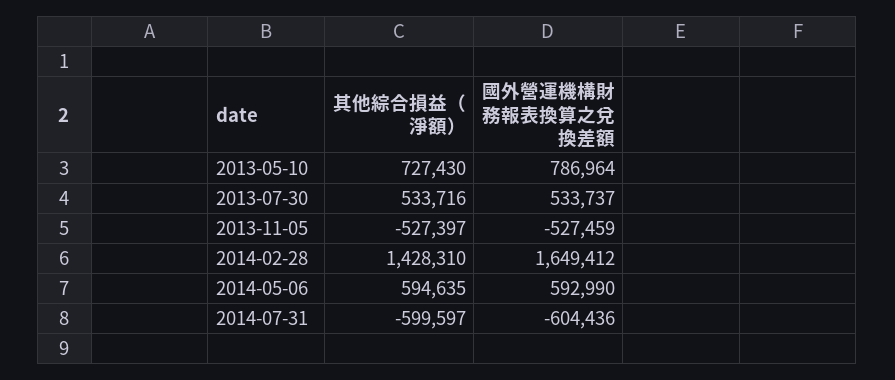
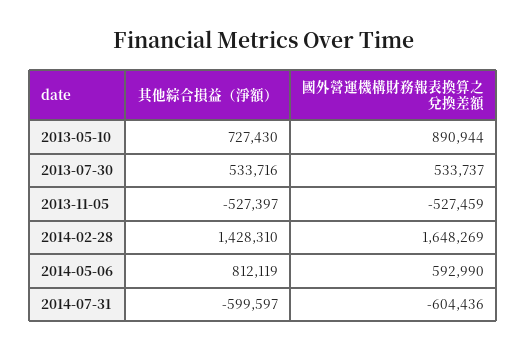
國外營運機構財務報表換算之兌換差額, 2013-05-10: 786964 -> 890944
國外營運機構財務報表換算之兌換差額, 2014-02-28: 1649412 -> 1648269
其他綜合損益（淨額）, 2014-05-06: 594635 -> 812119

